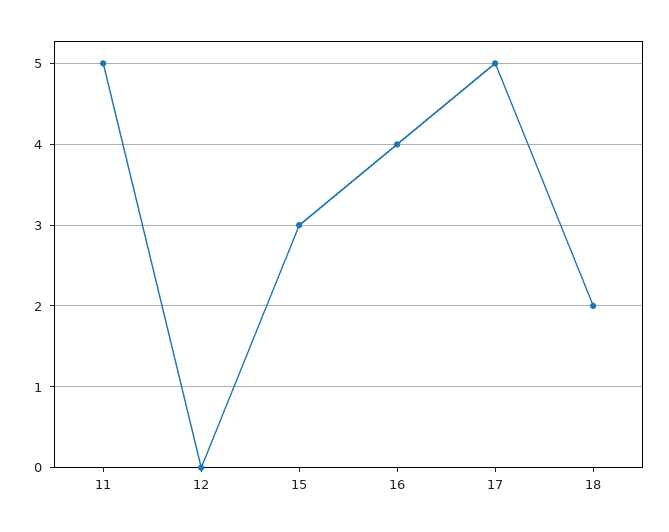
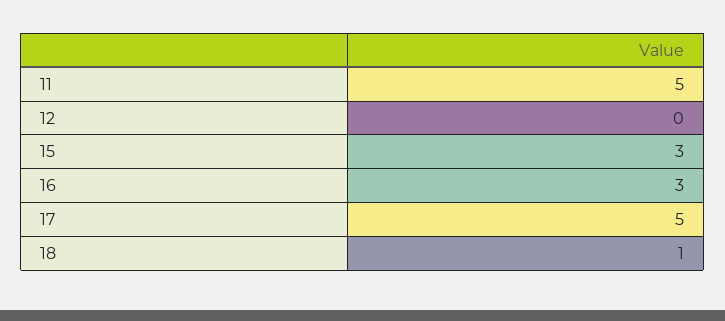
16: 4 -> 3
18: 2 -> 1

